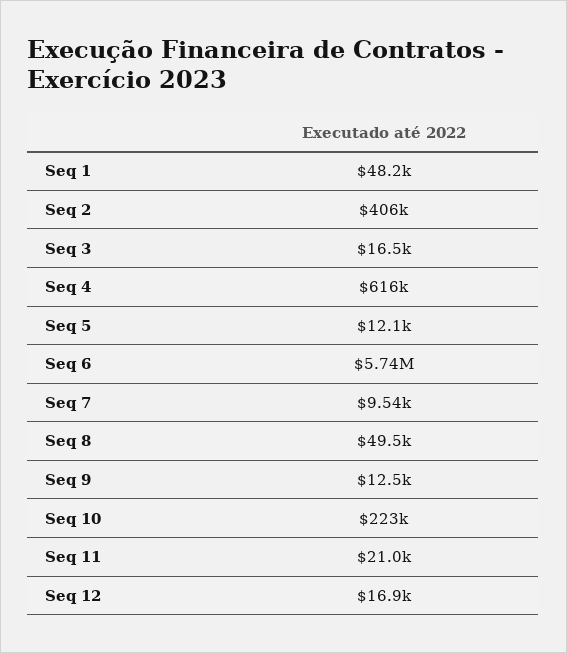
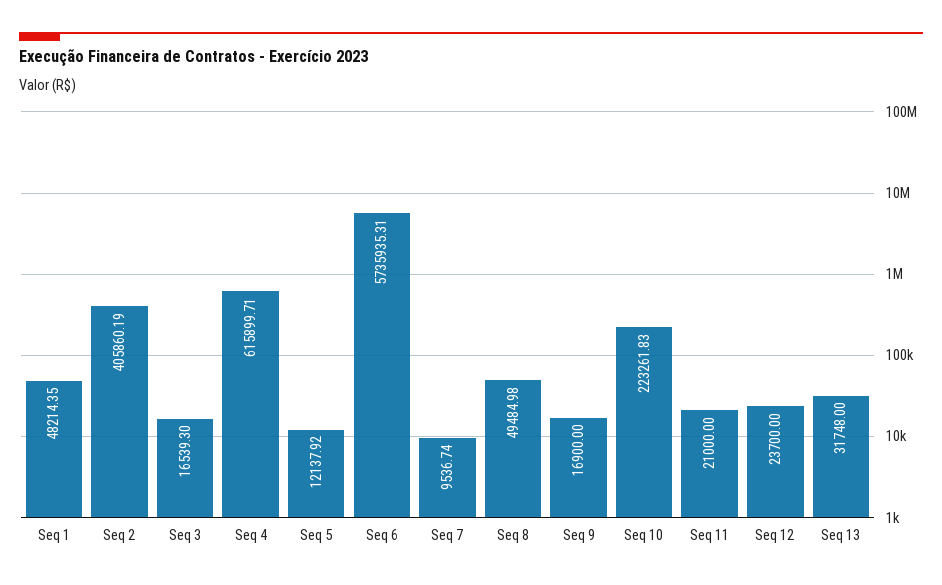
Seq 9: 12500 -> 16900
Seq 12: 16900 -> 23700
Seq 13: none -> 31748

